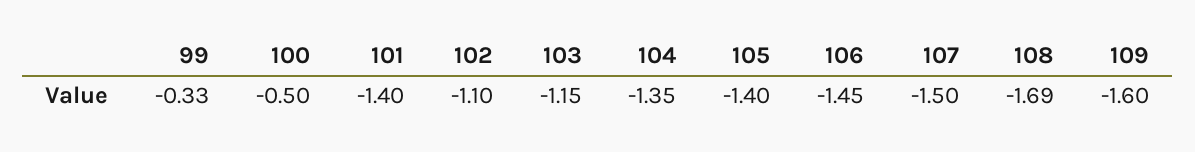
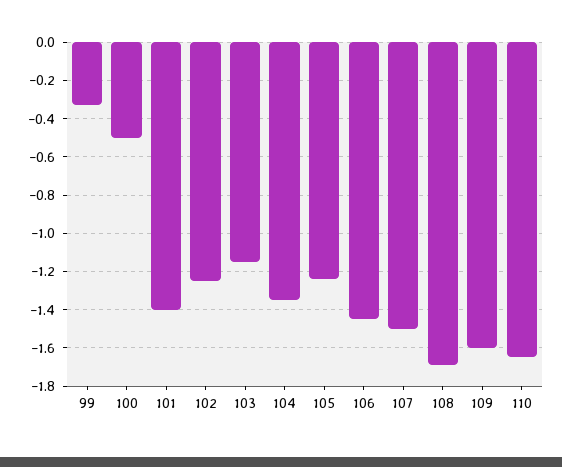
102: -1.1 -> -1.25
105: -1.4 -> -1.25
110: none -> -1.65

